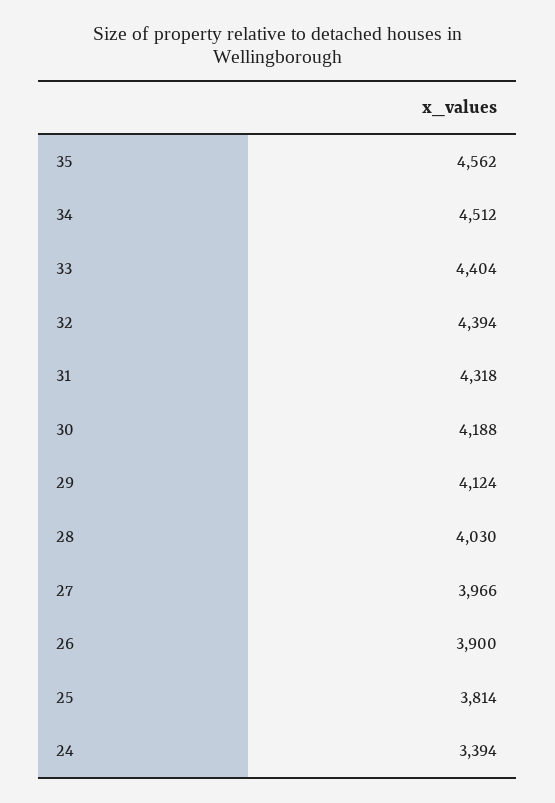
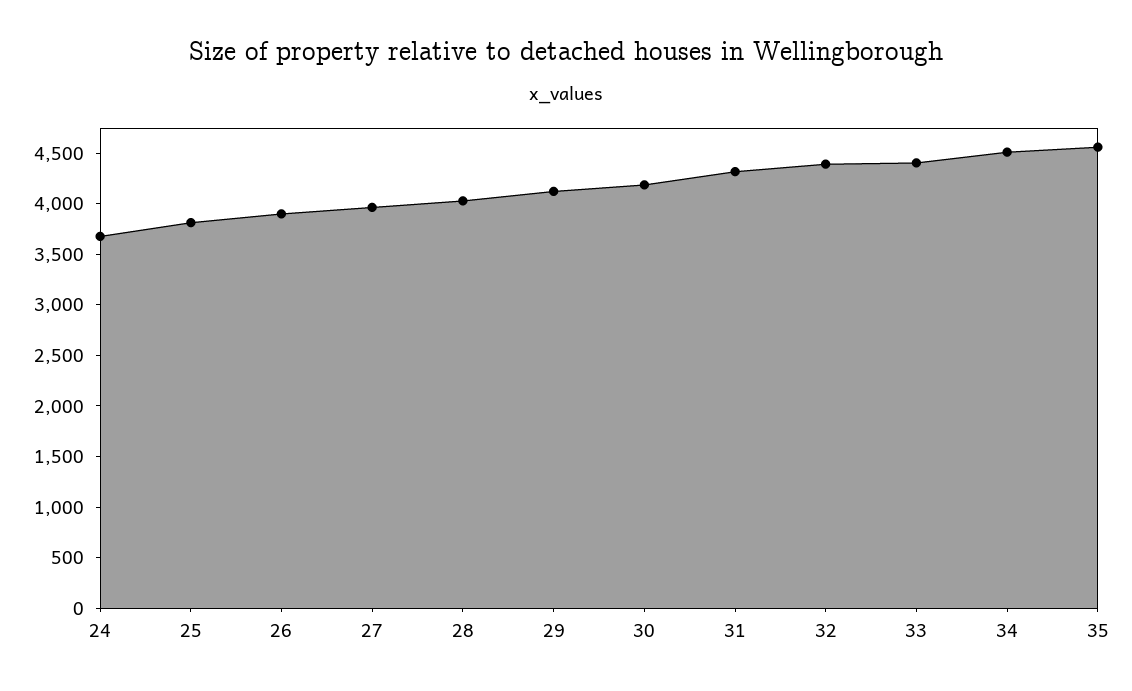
24: 3394 -> 3700

